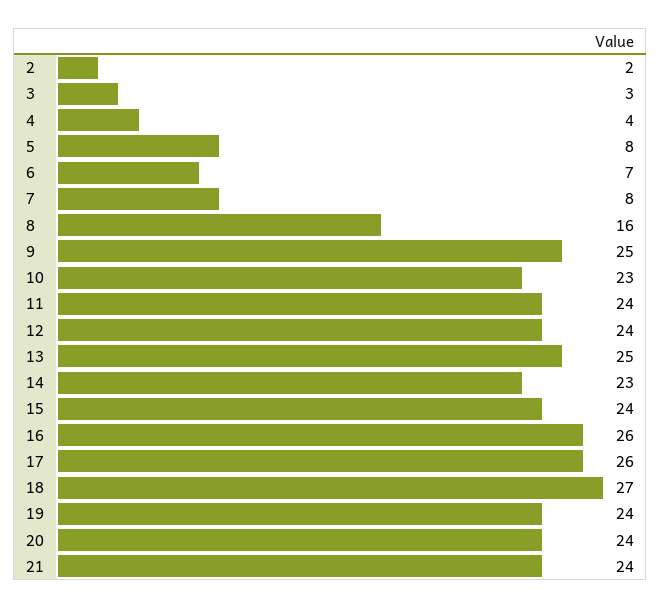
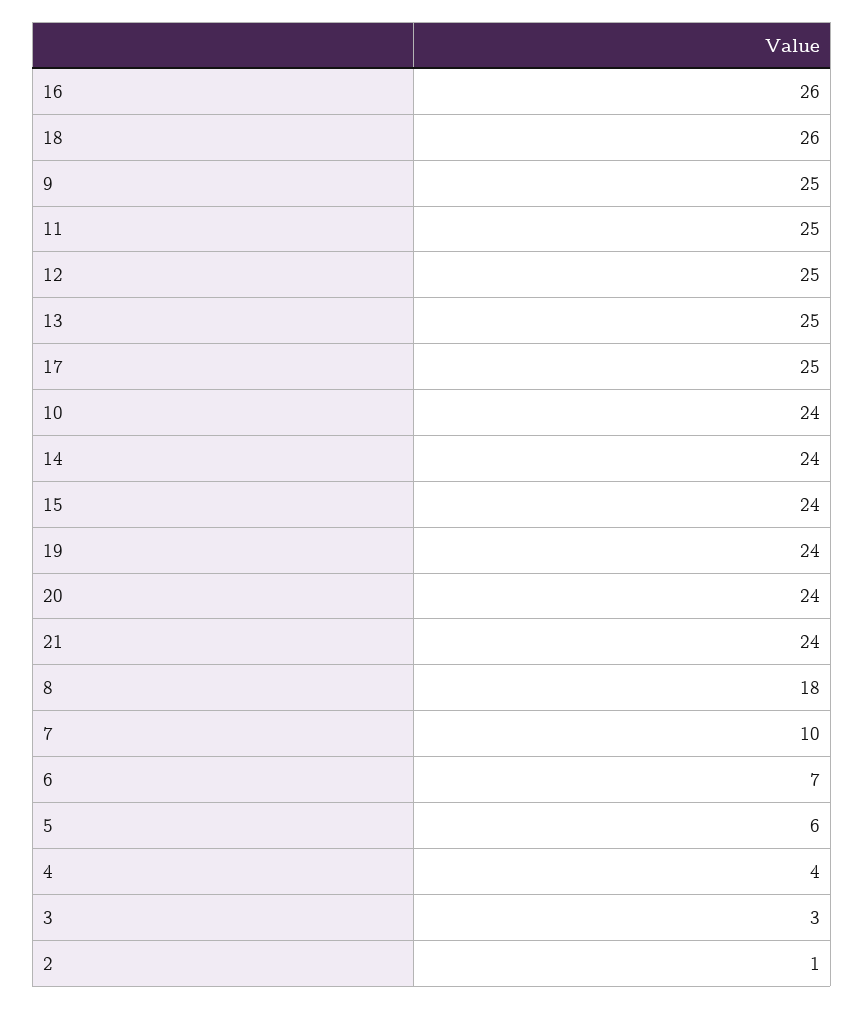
2: 2 -> 1
5: 8 -> 6
7: 8 -> 10
8: 16 -> 18
10: 23 -> 24
11: 24 -> 25
12: 24 -> 25
14: 23 -> 24
17: 26 -> 25
18: 27 -> 26

